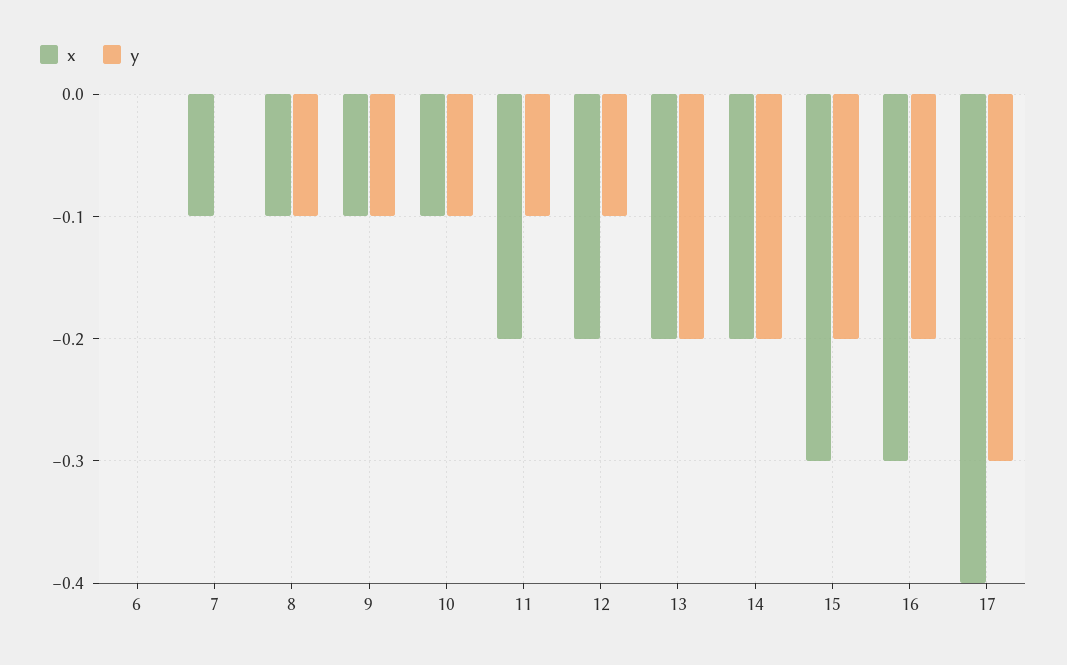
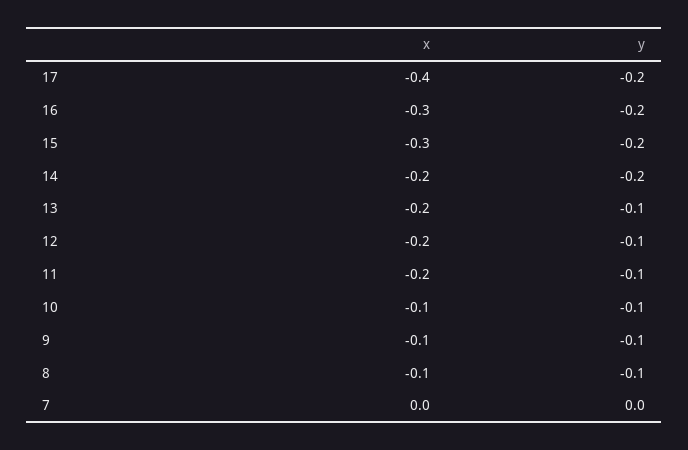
x, 6: 0 -> none
y, 6: 0 -> none
x, 7: -0.1 -> 0
y, 13: -0.2 -> -0.1
y, 17: -0.3 -> -0.2

